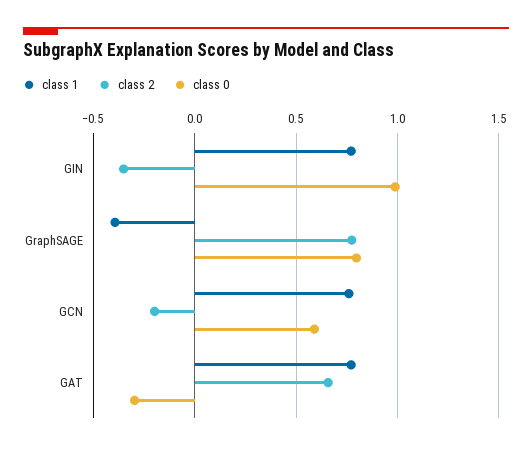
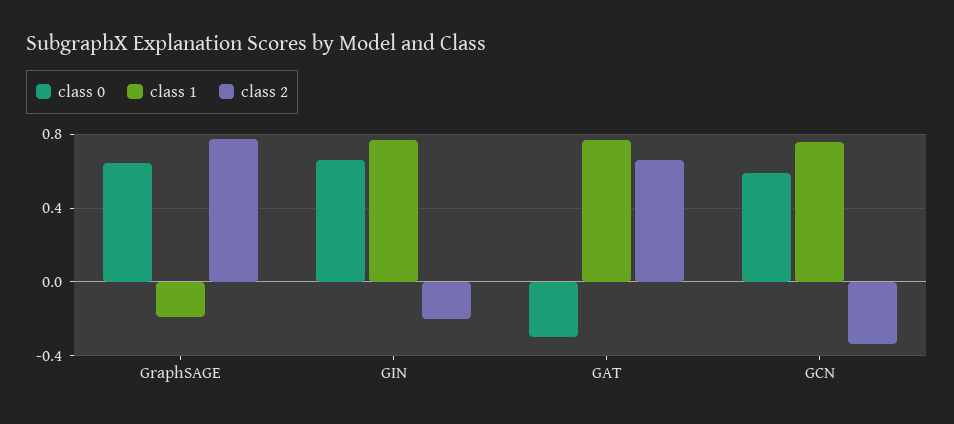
class 2, GIN: -0.35 -> -0.2
class 0, GIN: 1 -> 0.65
class 1, GraphSAGE: -0.4 -> -0.2
class 0, GraphSAGE: 0.8 -> 0.65
class 2, GCN: -0.2 -> -0.35

